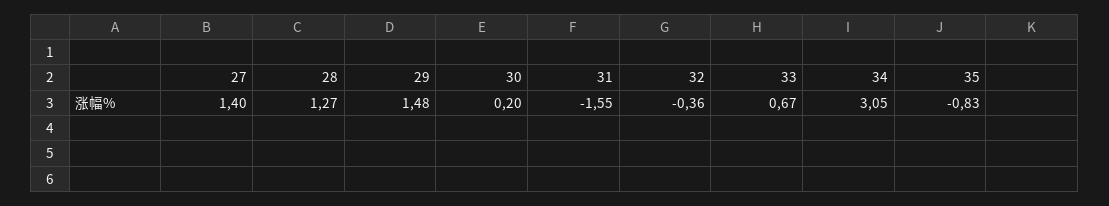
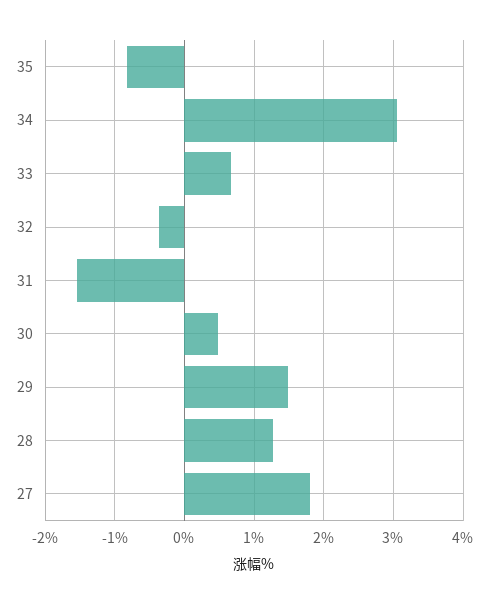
27: 1.4 -> 1.8
30: 0.2 -> 0.5

